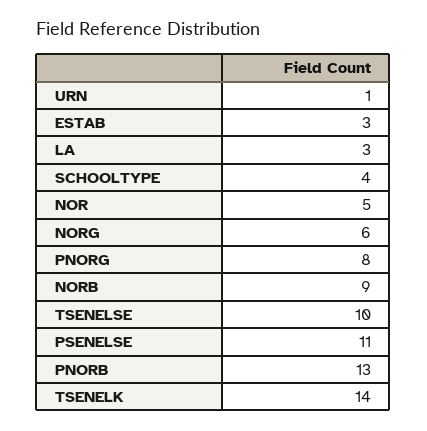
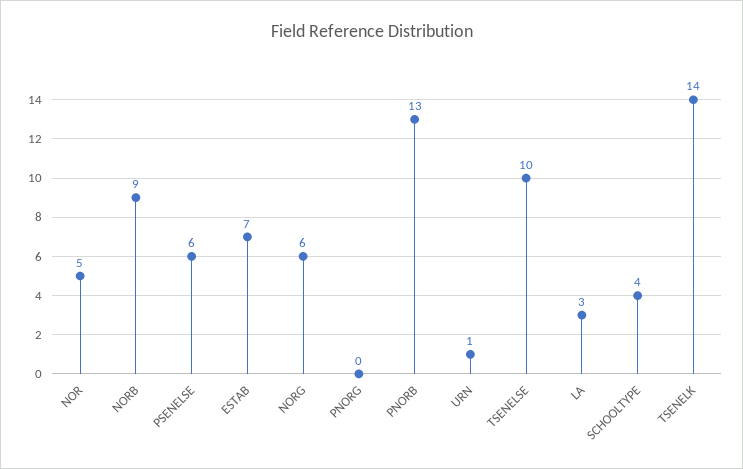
ESTAB: 3 -> 7
PNORG: 8 -> 0
PSENELSE: 11 -> 6

